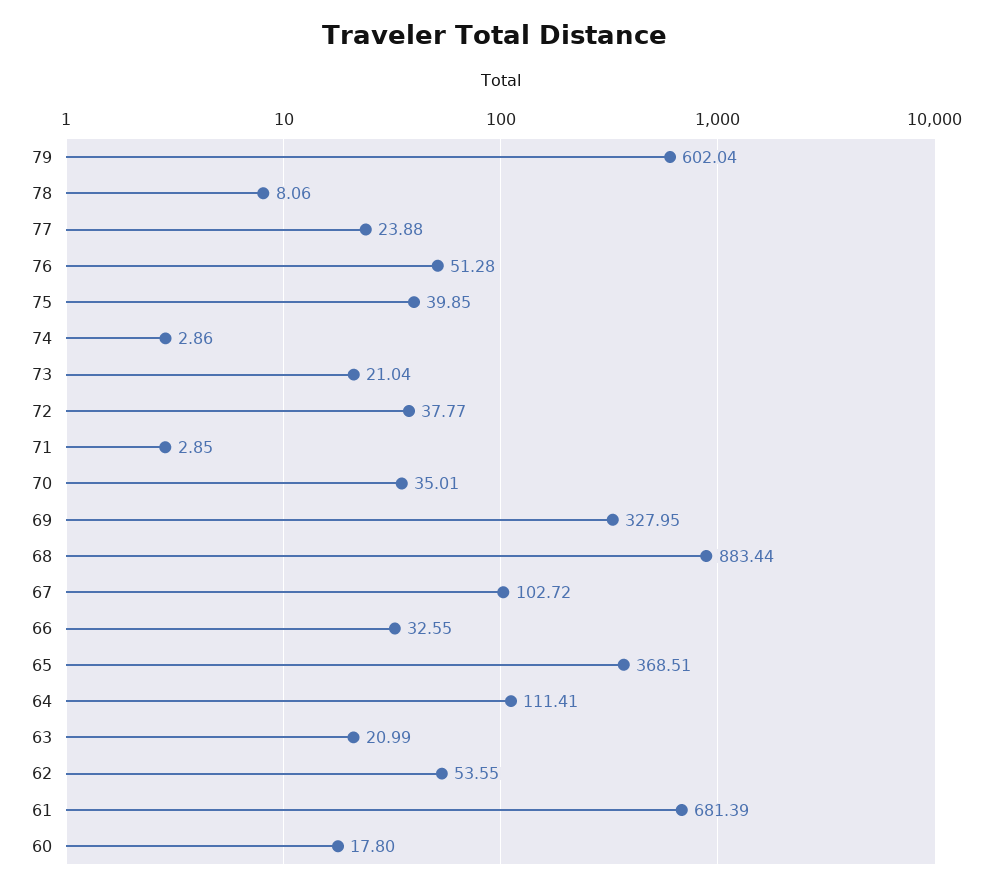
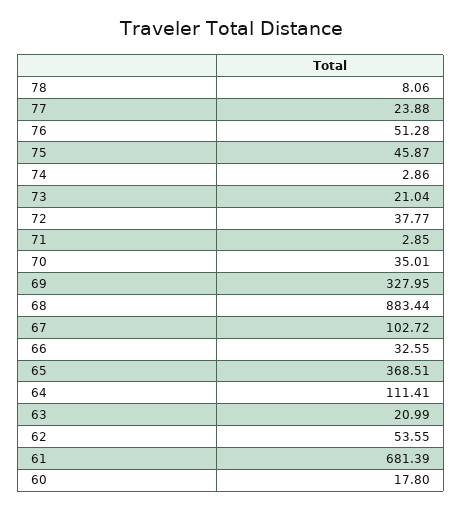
79: 602.04 -> none
75: 39.85 -> 45.87

